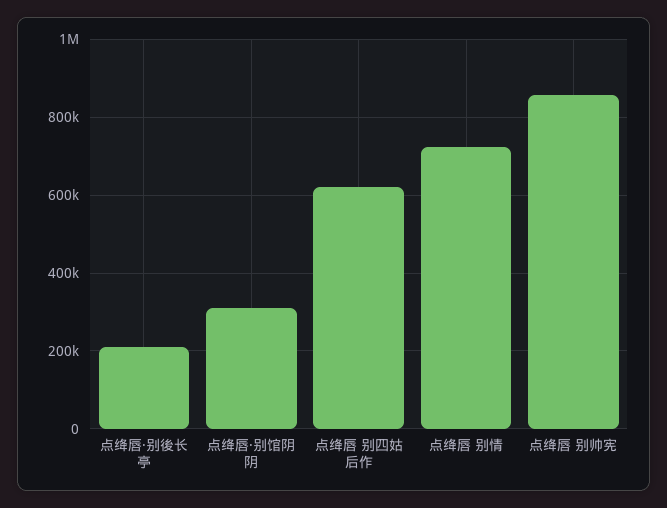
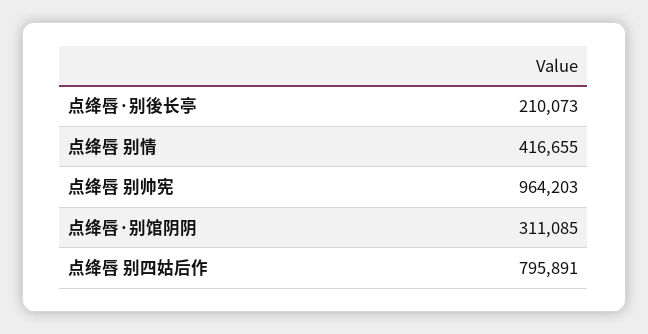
点绛唇 别四姑后作: 620000 -> 795891
点绛唇 别情: 720000 -> 416655
点绛唇 别帅宪: 860000 -> 964203

